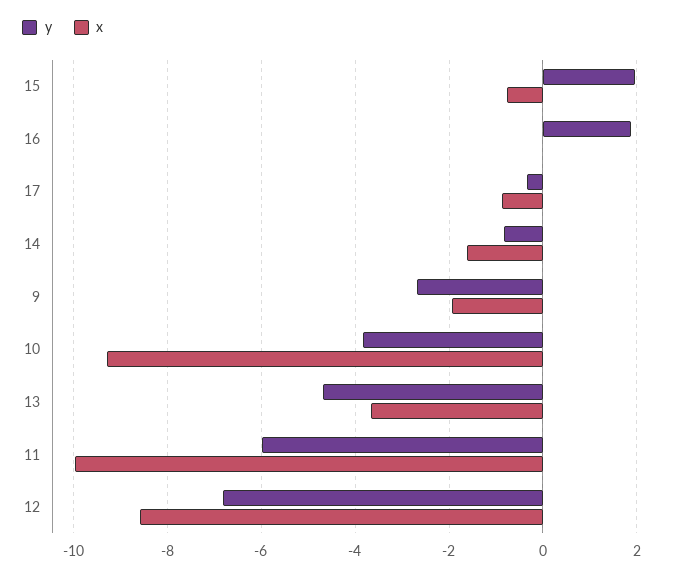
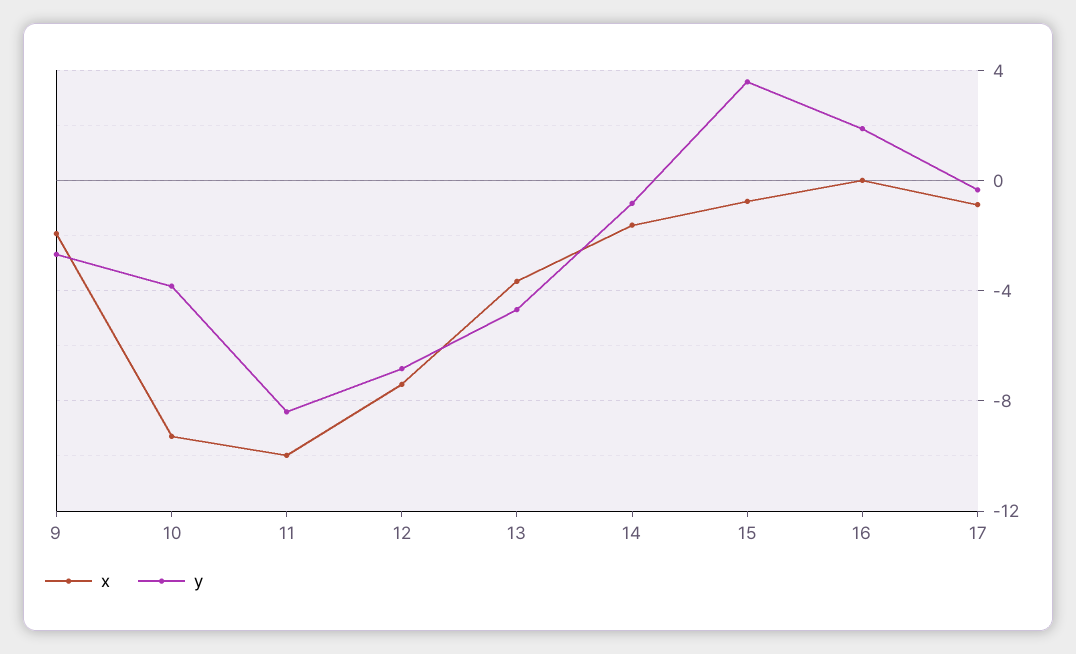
y, 15: 2 -> 3.5
y, 11: -6 -> -8.5
x, 12: -8.6 -> -7.5

